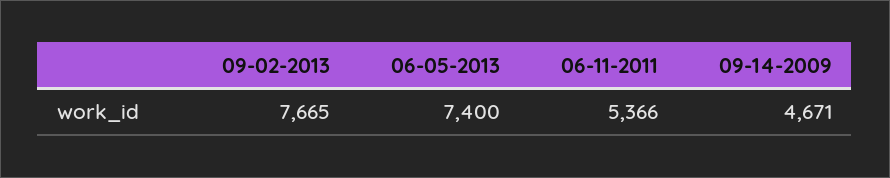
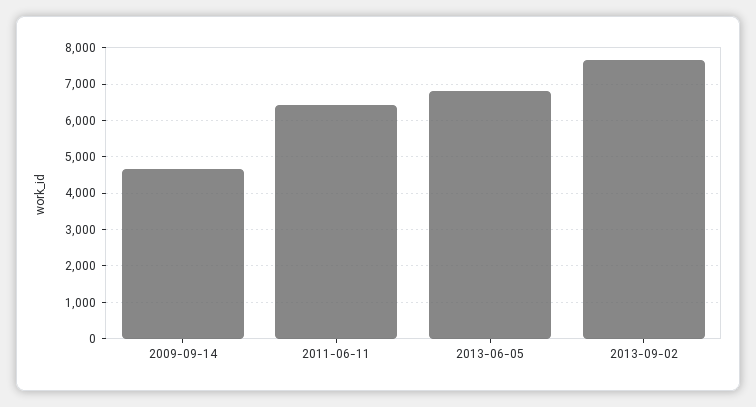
06-05-2013: 7400 -> 6800
06-11-2011: 5366 -> 6400

